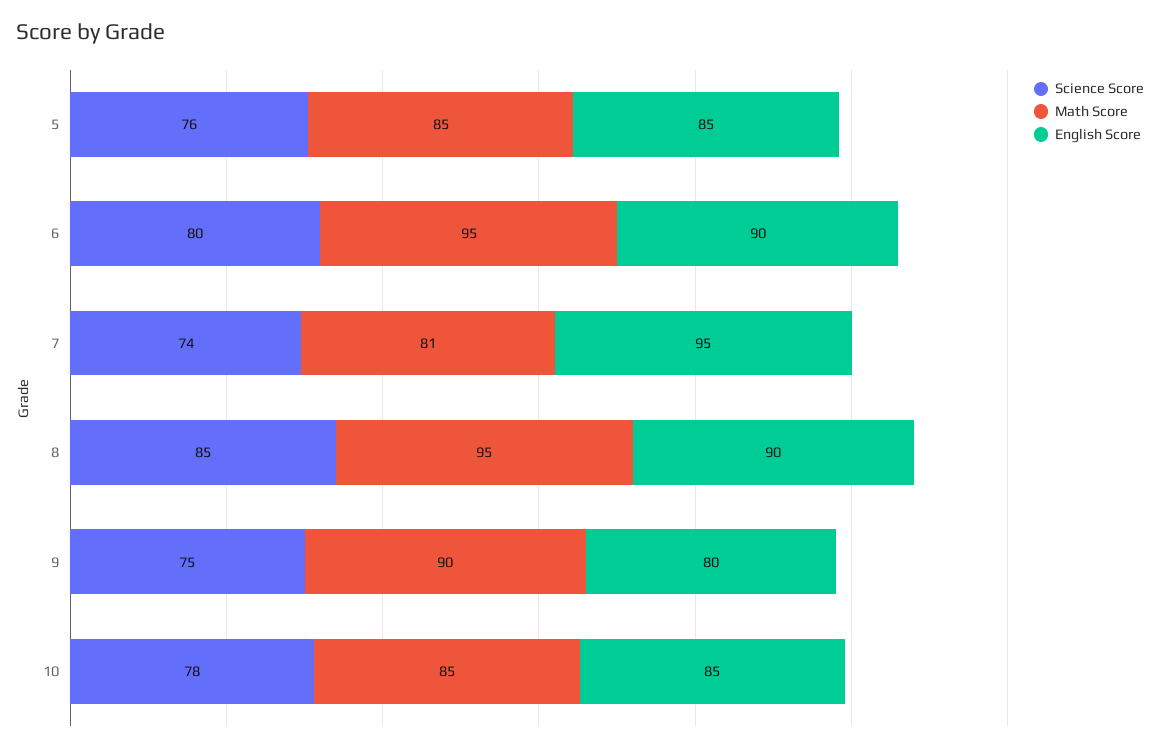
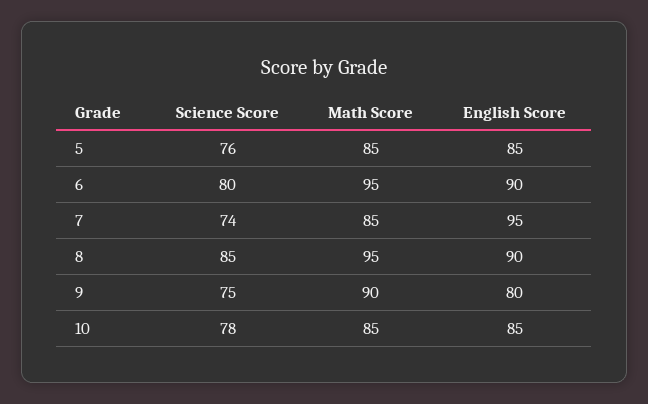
Math Score, 7: 81 -> 85

